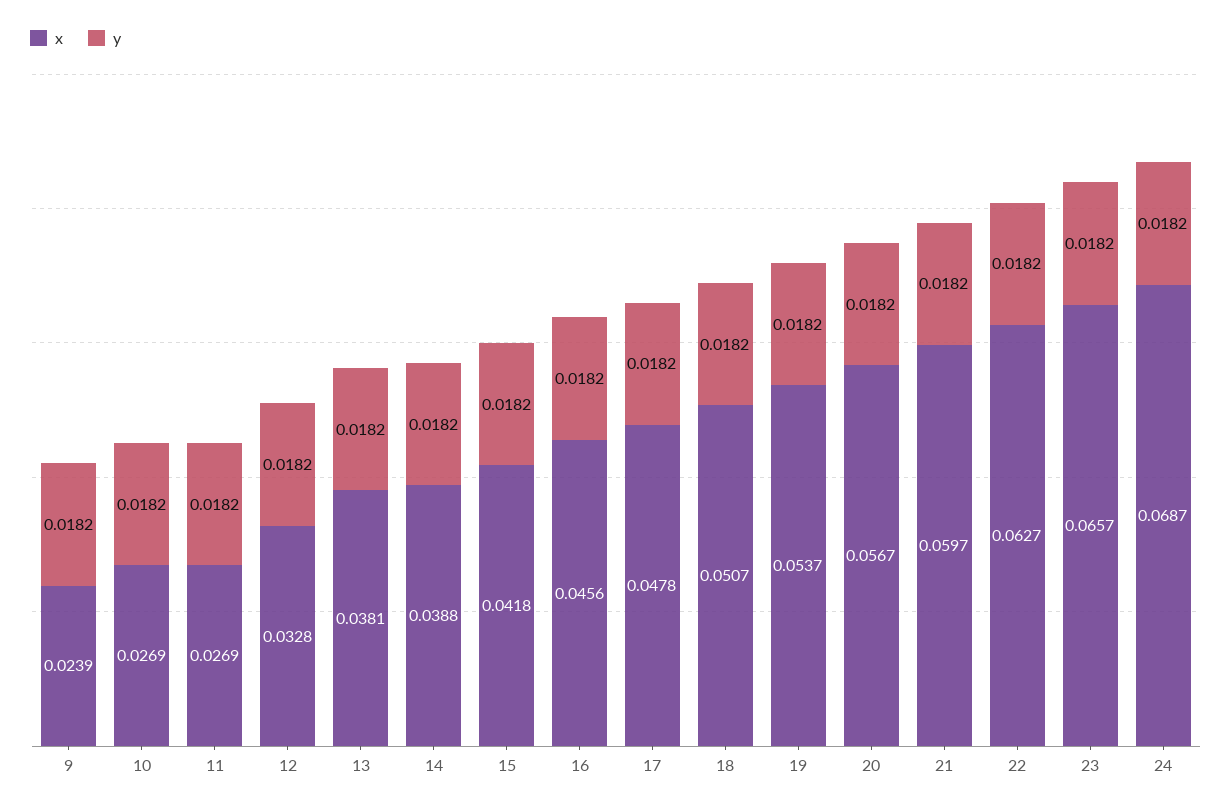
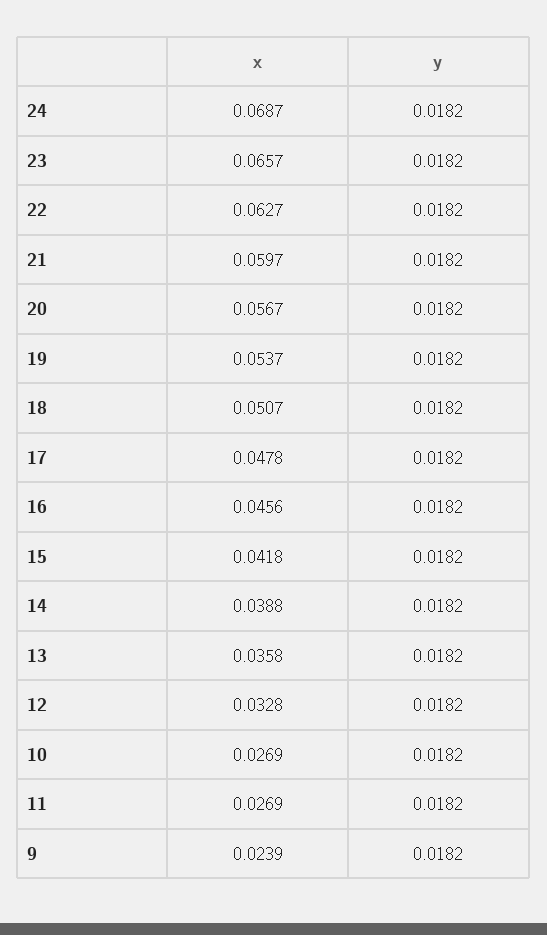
x, 13: 0.0381 -> 0.0358

